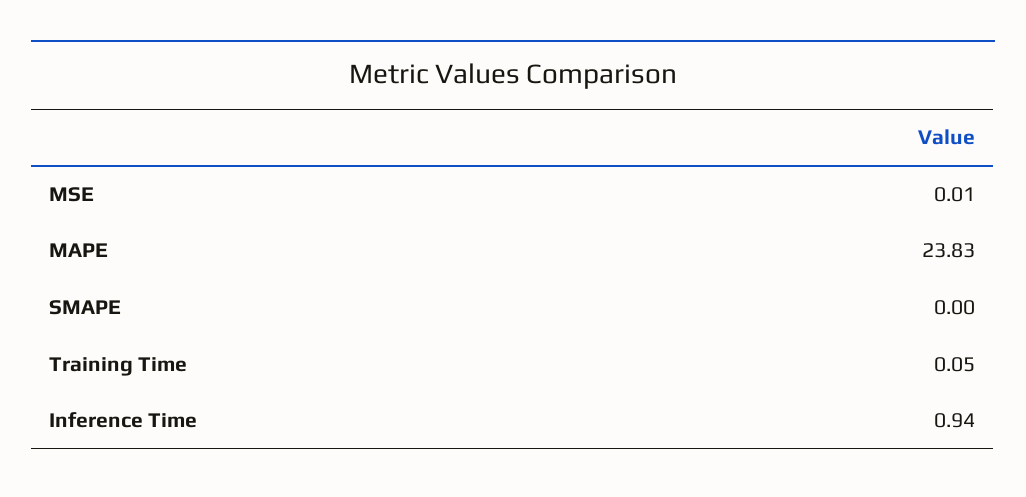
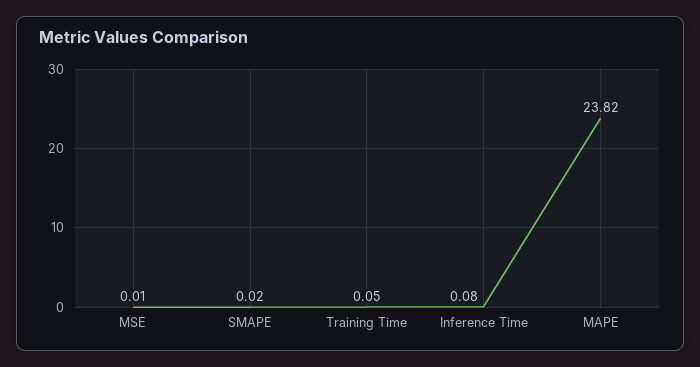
MAPE: 23.83 -> 23.82
SMAPE: 0 -> 0.02
Inference Time: 0.94 -> 0.08

